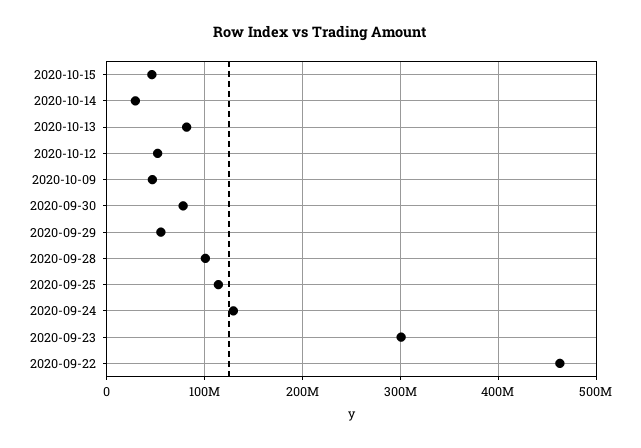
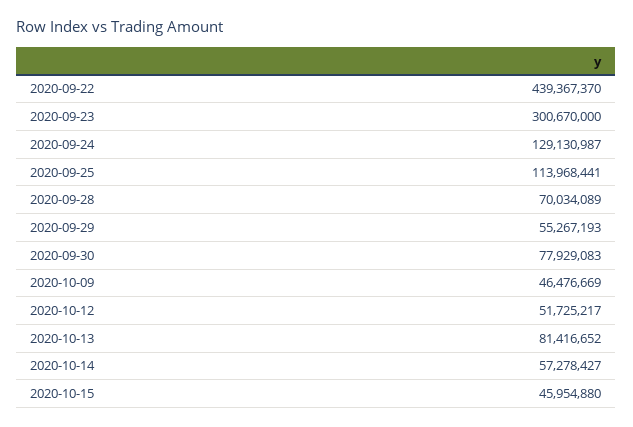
2020-10-14: 30000000 -> 57278427
2020-09-28: 100000000 -> 70034089
2020-09-22: 460000000 -> 439367370

